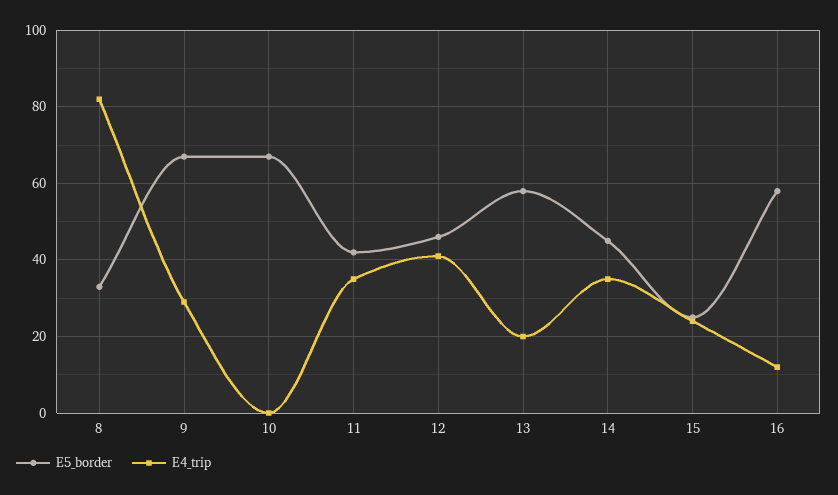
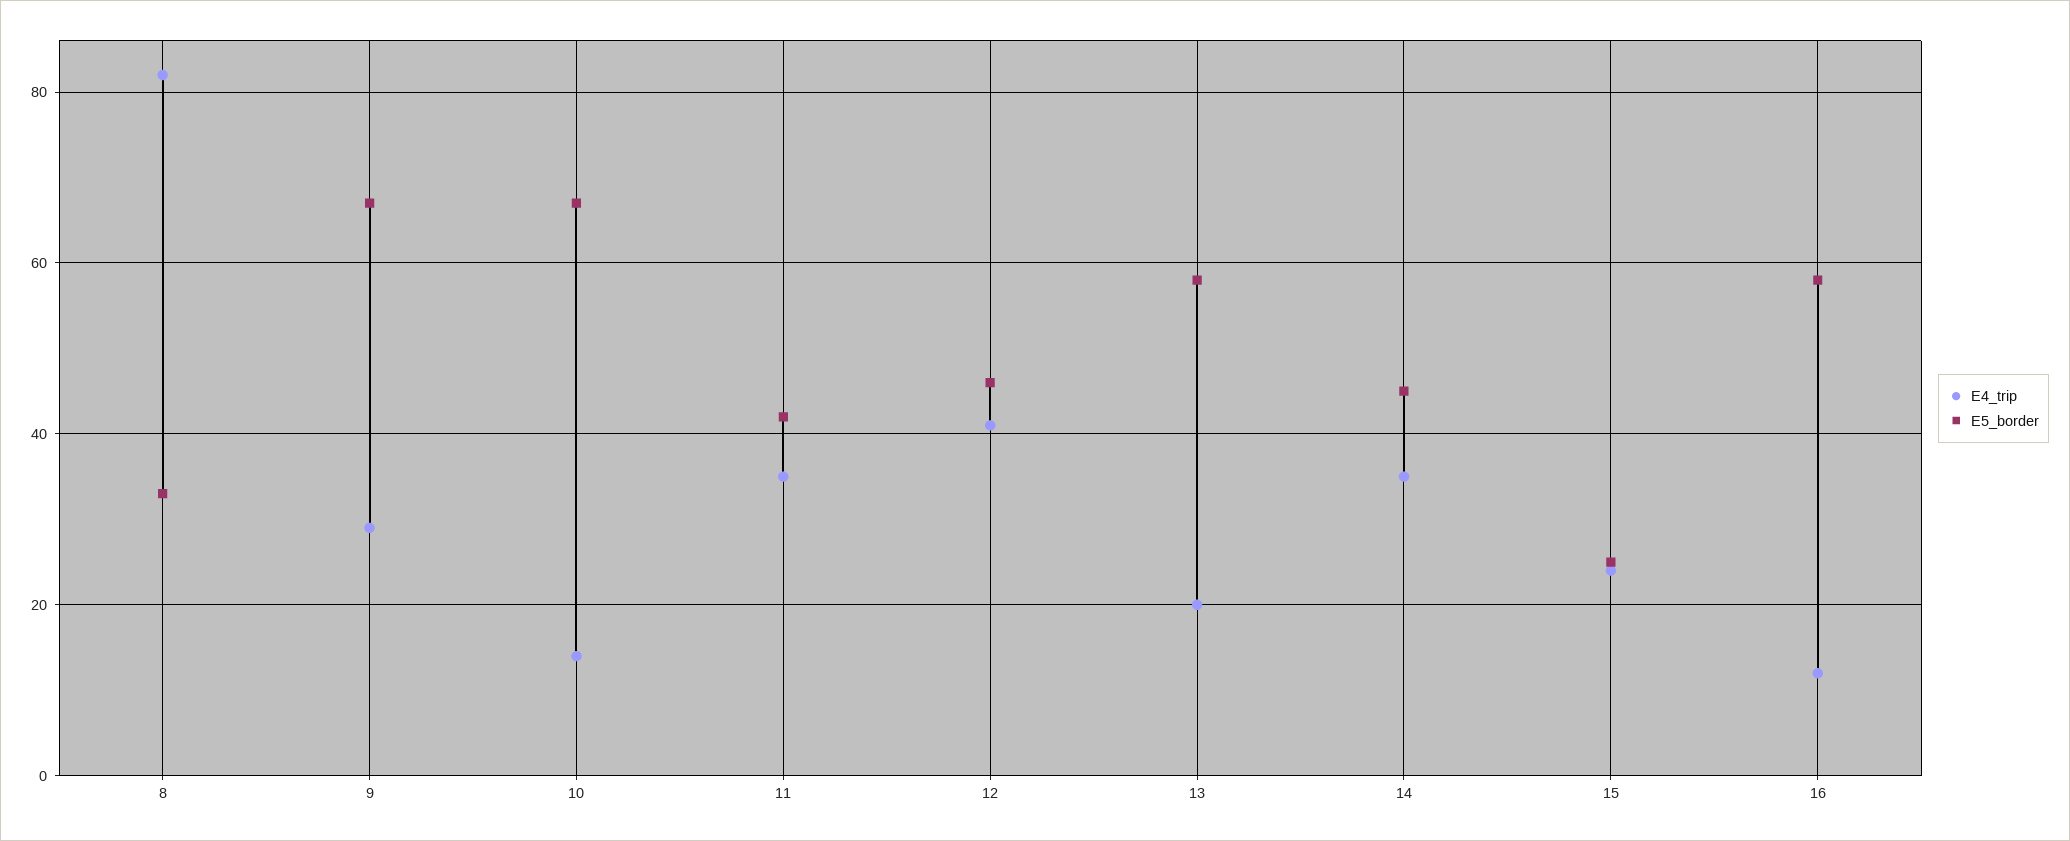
E4_trip, 10: 0 -> 15

